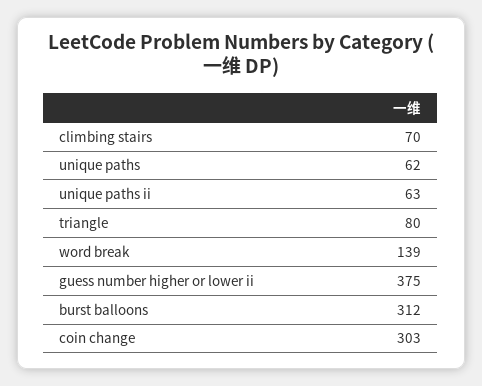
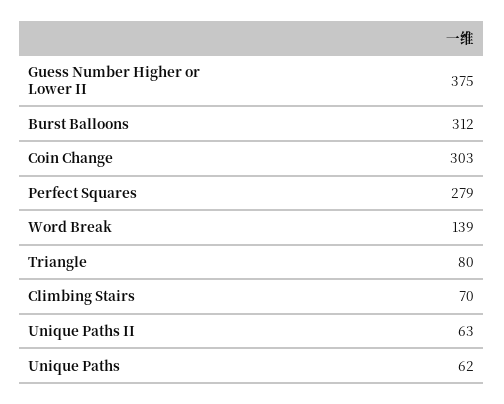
Perfect Squares: none -> 279

